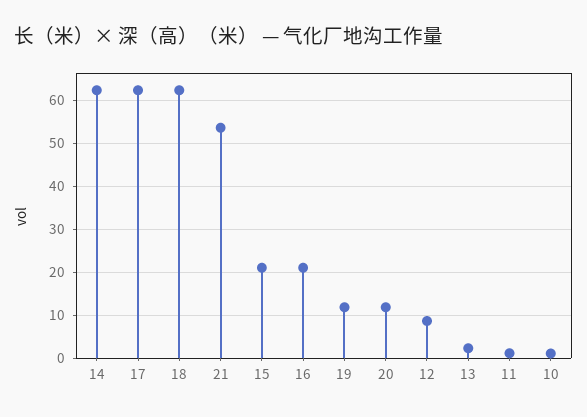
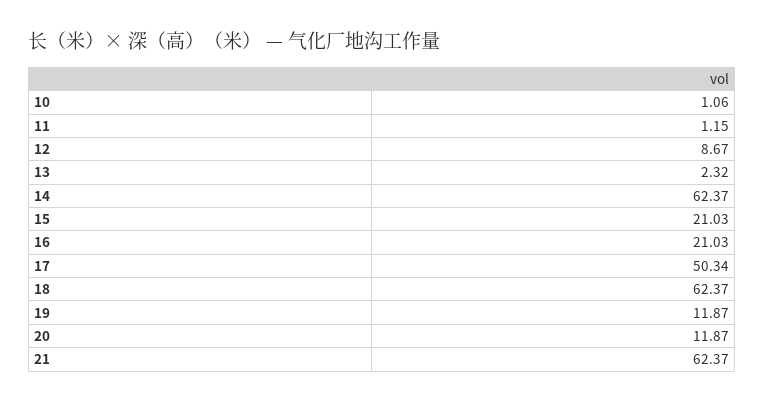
17: 62 -> 50.34
21: 54 -> 62.37

